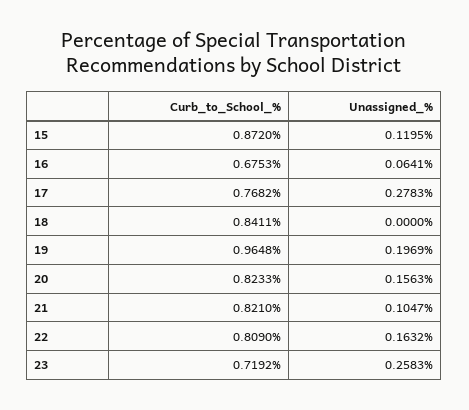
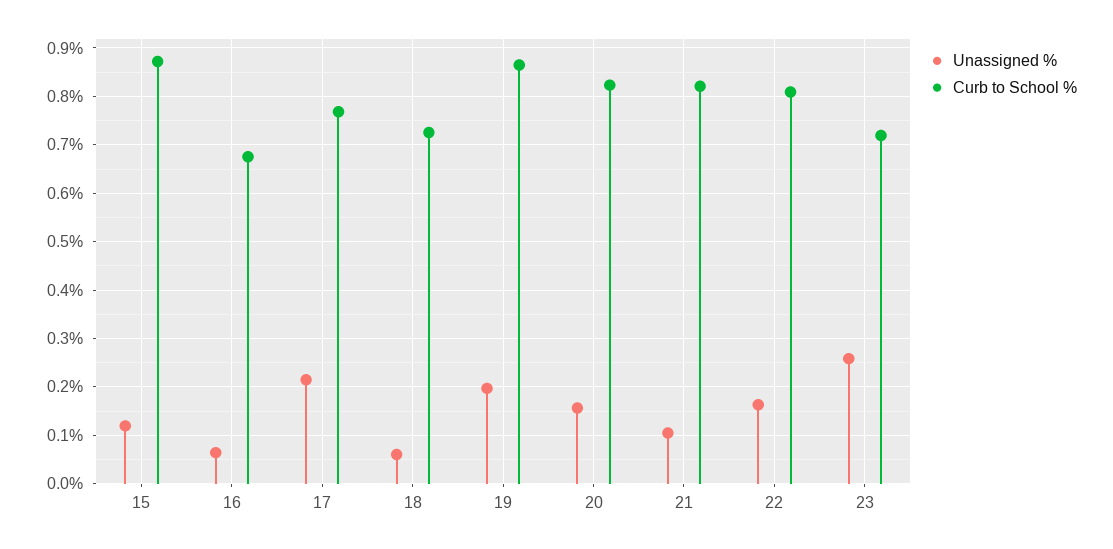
Unassigned_%, 17: 0.2783 -> 0.22
Curb_to_School_%, 18: 0.8411 -> 0.72
Unassigned_%, 18: 0 -> 0.06
Curb_to_School_%, 19: 0.9648 -> 0.86

